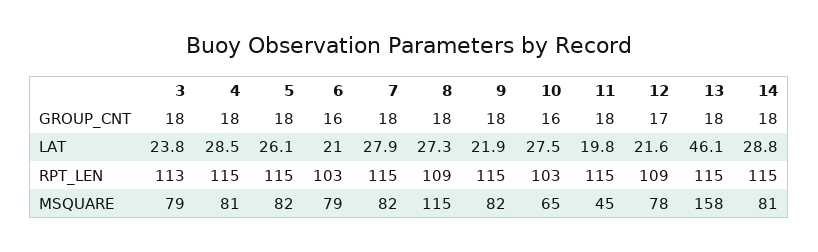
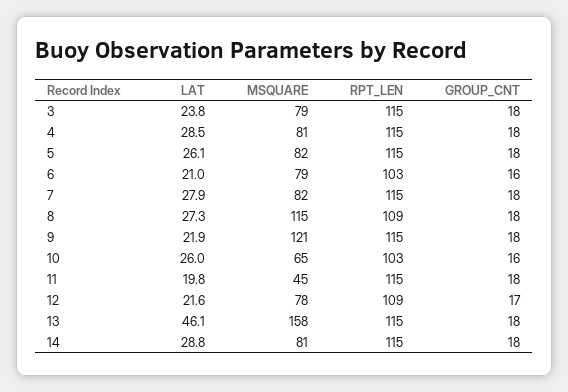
10, LAT: 27.5 -> 26
3, RPT_LEN: 113 -> 115
9, MSQUARE: 82 -> 121

